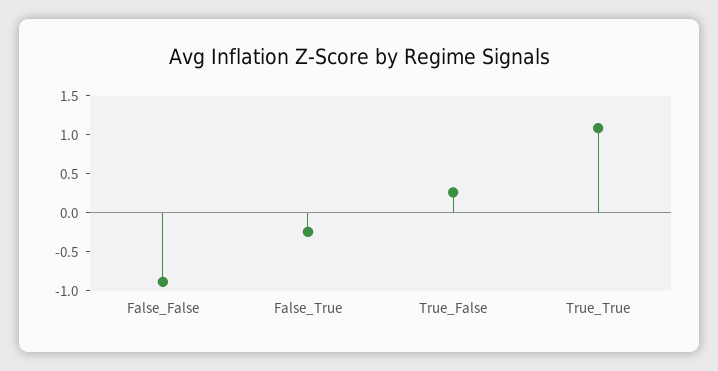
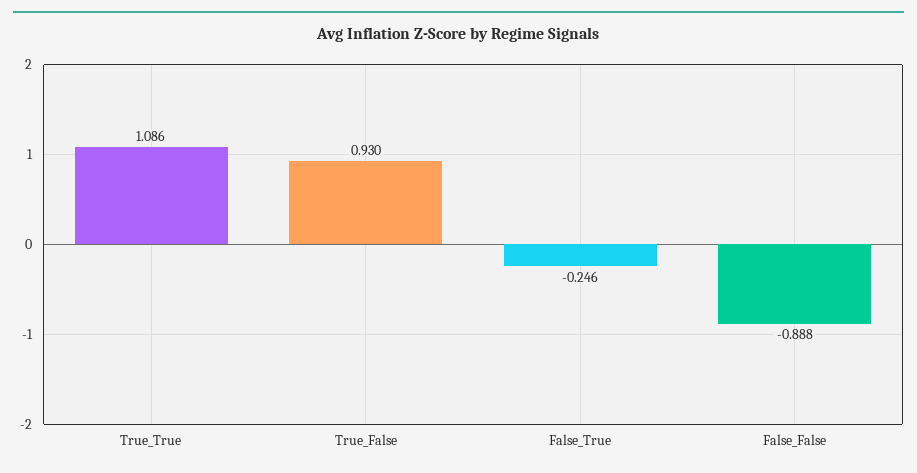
True_False: 0.25 -> 0.93

